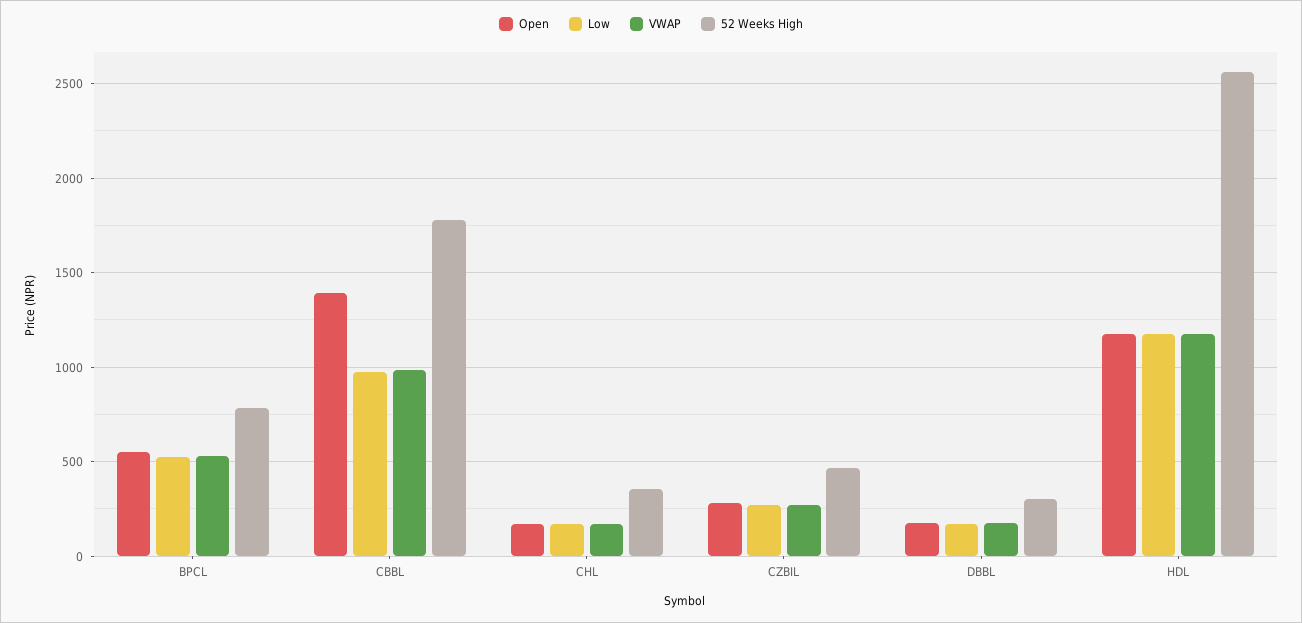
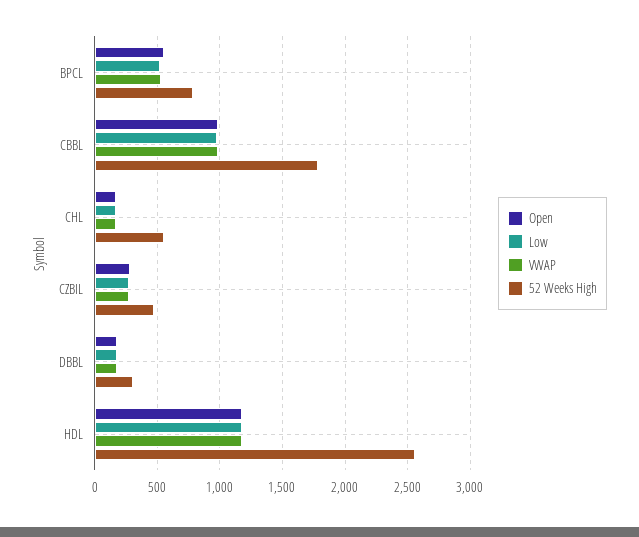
Open, CBBL: 1400 -> 1000
52 Weeks High, CHL: 350 -> 550

